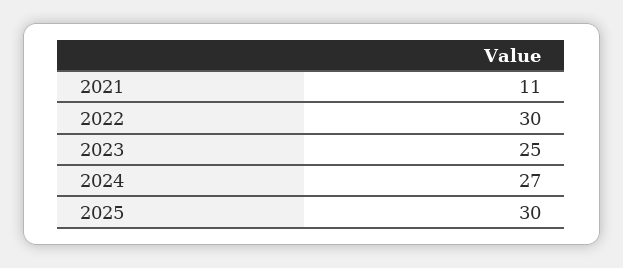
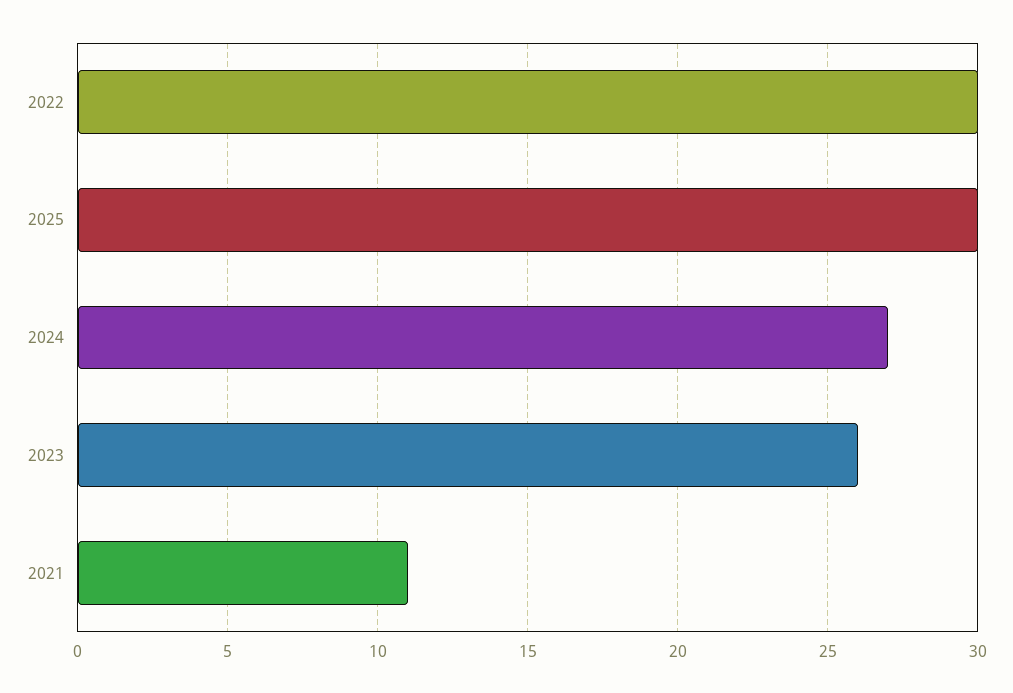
2023: 25 -> 26

